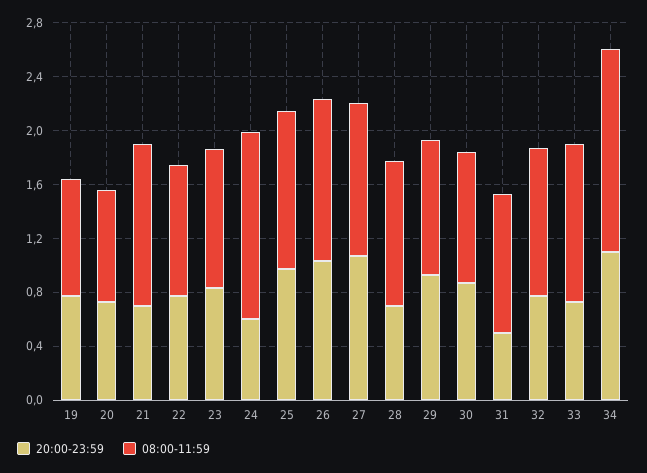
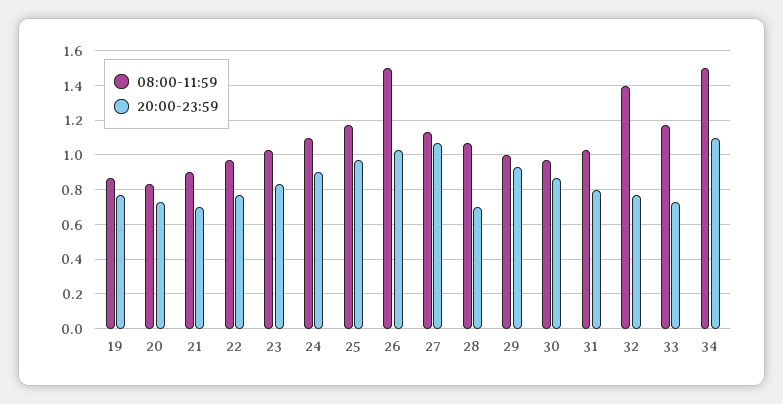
08:00-11:59, 21: 1.2 -> 0.9
20:00-23:59, 24: 0.6 -> 0.9
08:00-11:59, 24: 1.4 -> 1.1
08:00-11:59, 26: 1.2 -> 1.5
20:00-23:59, 31: 0.5 -> 0.8
08:00-11:59, 32: 1.1 -> 1.4

